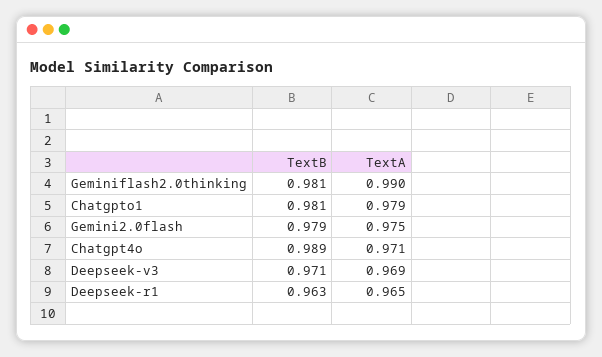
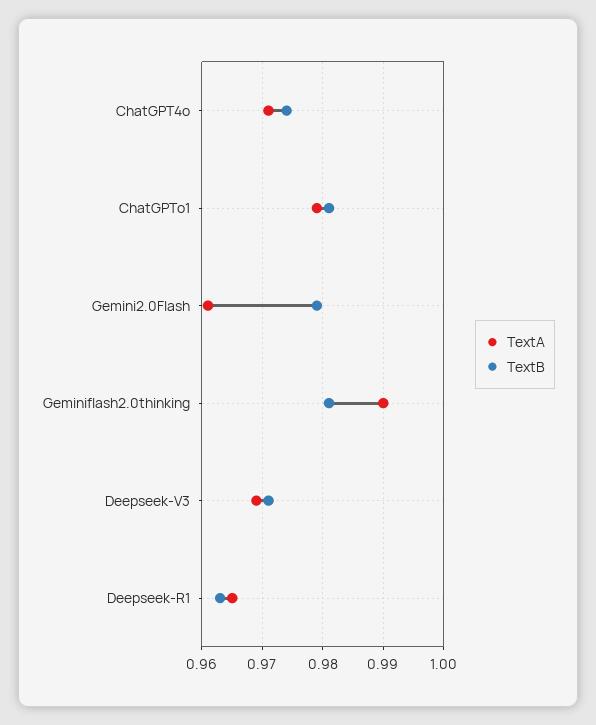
TextA, Gemini2.0flash: 0.975 -> 0.961
TextB, Chatgpt4o: 0.989 -> 0.974

